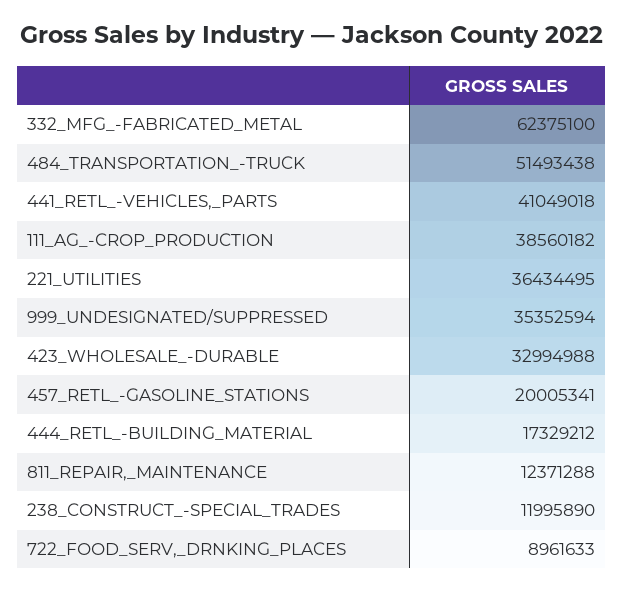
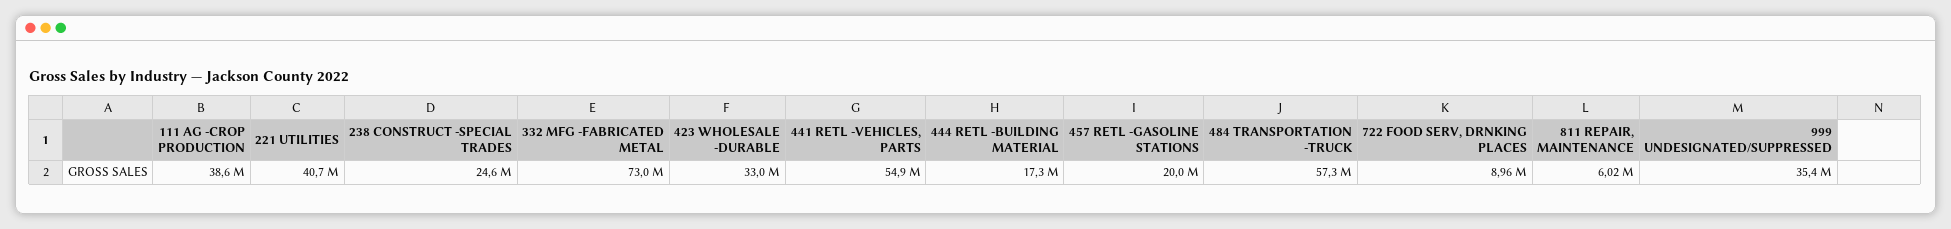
332_MFG_-FABRICATED_METAL: 62375100 -> 73000000
484_TRANSPORTATION_-TRUCK: 51493438 -> 57300000
441_RETL_-VEHICLES,_PARTS: 41049018 -> 54900000
221_UTILITIES: 36434495 -> 40700000
811_REPAIR,_MAINTENANCE: 12371288 -> 6020000
238_CONSTRUCT_-SPECIAL_TRADES: 11995890 -> 24600000

